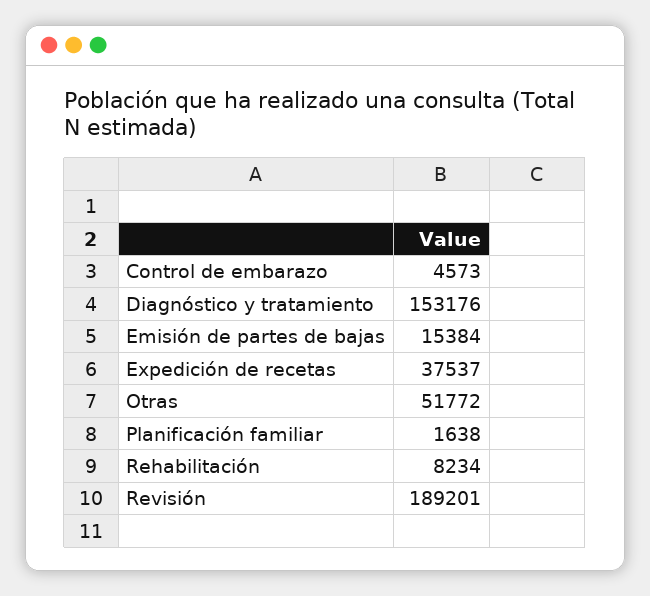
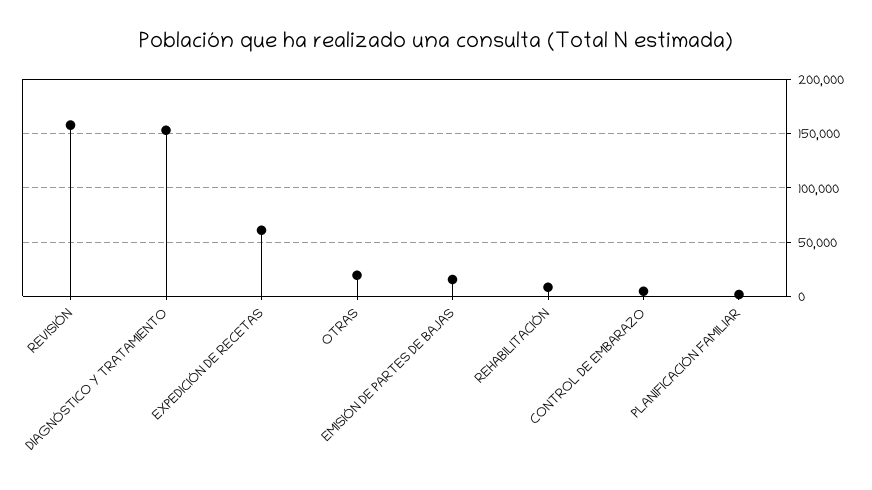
Expedición de recetas: 37537 -> 60000
Otras: 51772 -> 20000
Revisión: 189201 -> 160000

